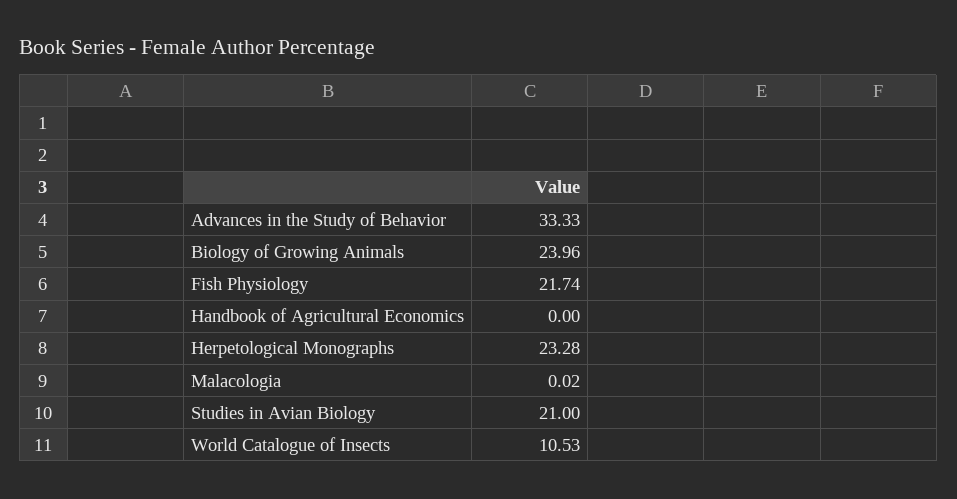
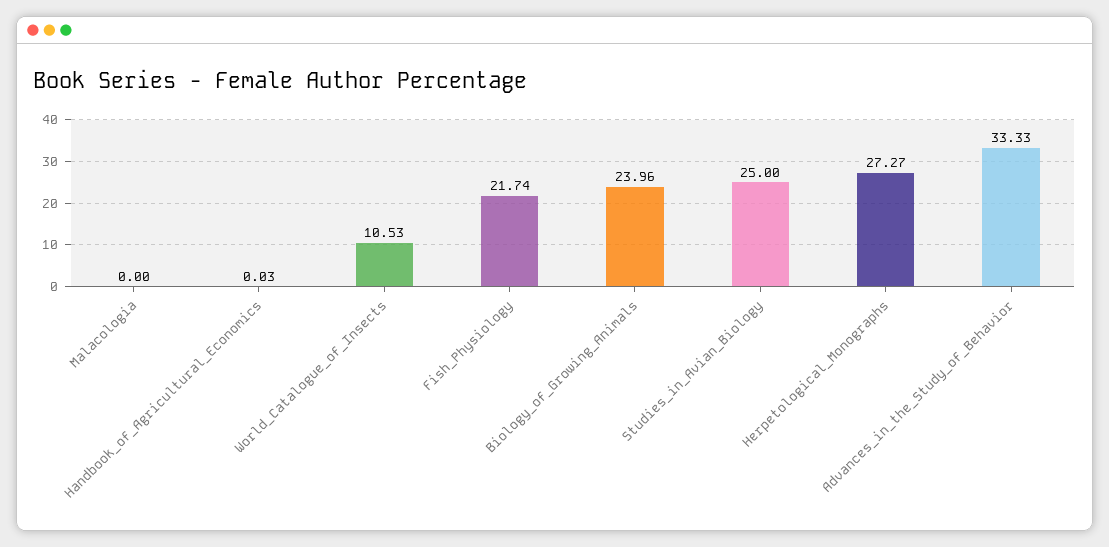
Handbook of Agricultural Economics: 0 -> 0.03
Herpetological Monographs: 23.28 -> 27.27
Malacologia: 0.02 -> 0
Studies in Avian Biology: 21 -> 25

